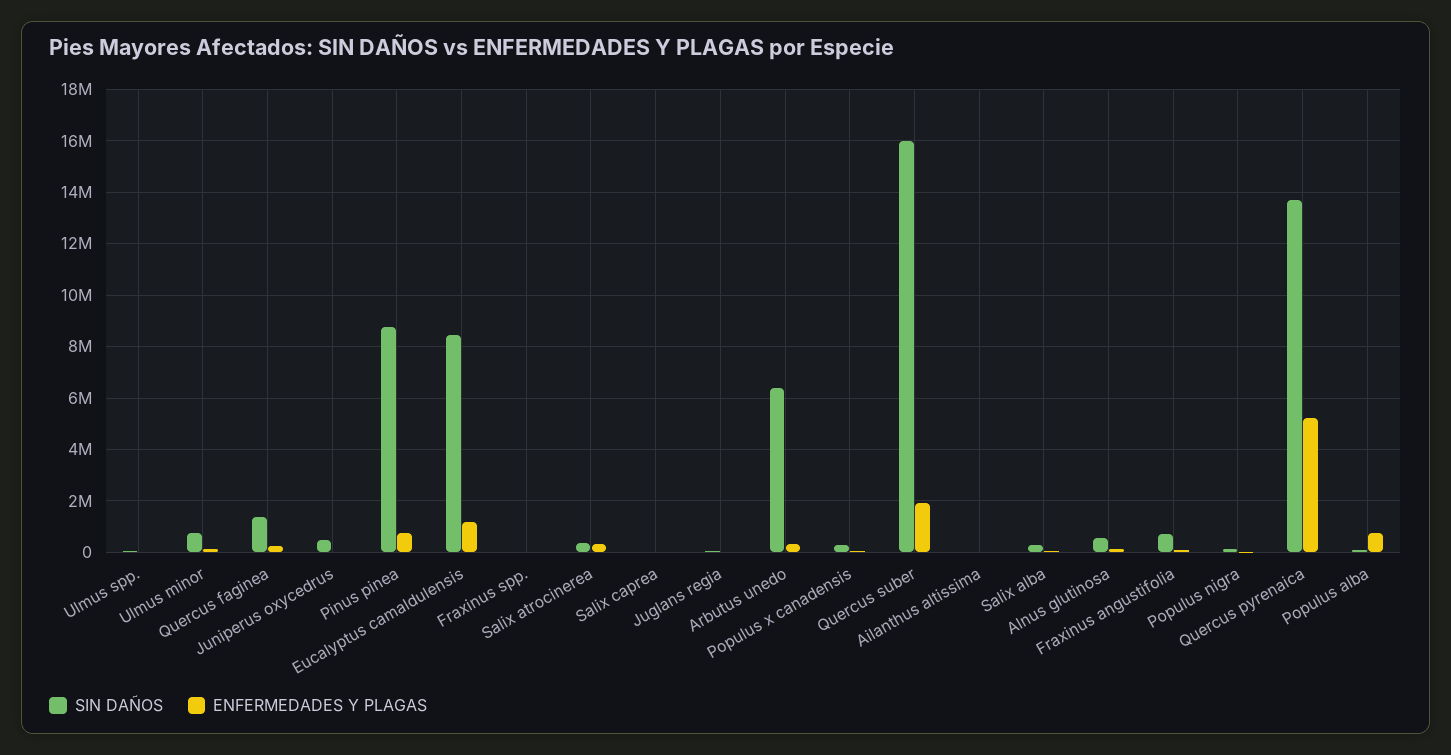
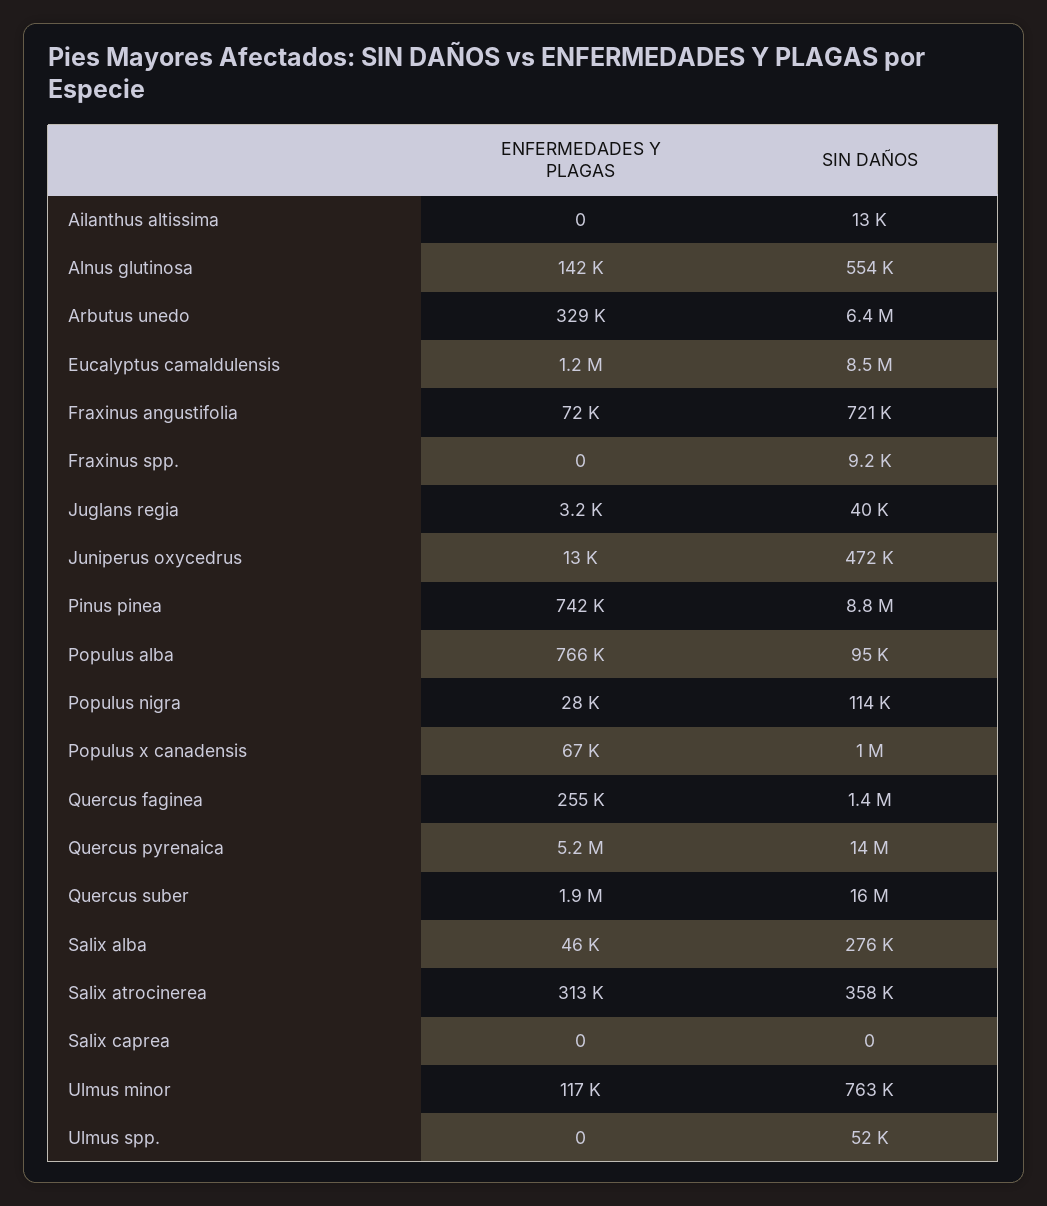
SIN DAÑOS, Populus x canadensis: 250000 -> 1000000

